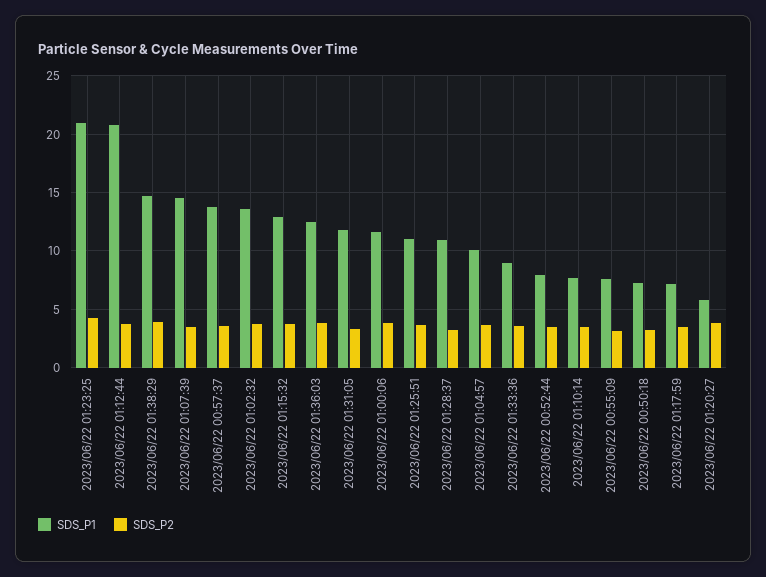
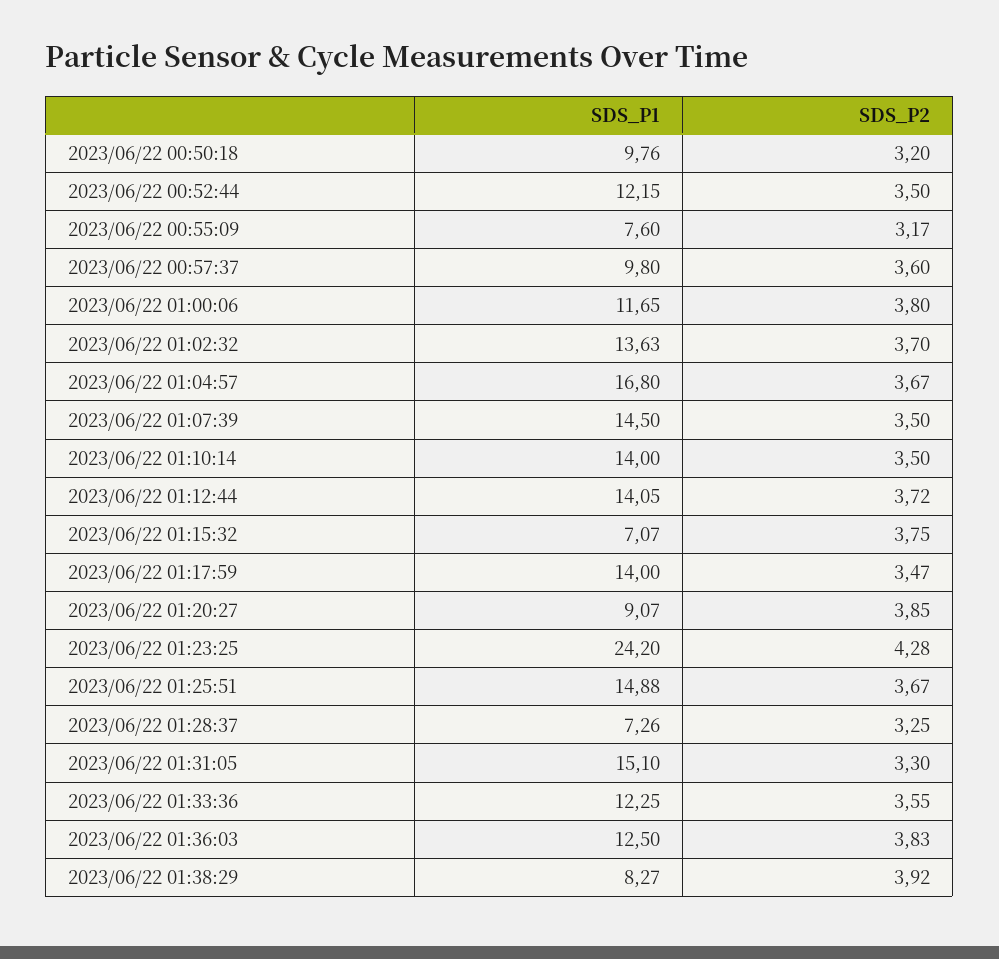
SDS_P1, 2023/06/22 01:23:25: 21 -> 24.2
SDS_P1, 2023/06/22 01:12:44: 21 -> 14.05
SDS_P1, 2023/06/22 01:38:29: 15 -> 8.27
SDS_P1, 2023/06/22 00:57:37: 14 -> 9.8
SDS_P1, 2023/06/22 01:15:32: 13 -> 7.07
SDS_P1, 2023/06/22 01:31:05: 12 -> 15.1
SDS_P1, 2023/06/22 01:25:51: 11 -> 14.88
SDS_P1, 2023/06/22 01:28:37: 11 -> 7.26
SDS_P1, 2023/06/22 01:04:57: 10 -> 16.8
SDS_P1, 2023/06/22 01:33:36: 9 -> 12.25
SDS_P1, 2023/06/22 00:52:44: 8 -> 12.15
SDS_P1, 2023/06/22 01:10:14: 8 -> 14
SDS_P1, 2023/06/22 00:50:18: 7 -> 9.76
SDS_P1, 2023/06/22 01:17:59: 7 -> 14
SDS_P1, 2023/06/22 01:20:27: 6 -> 9.07

